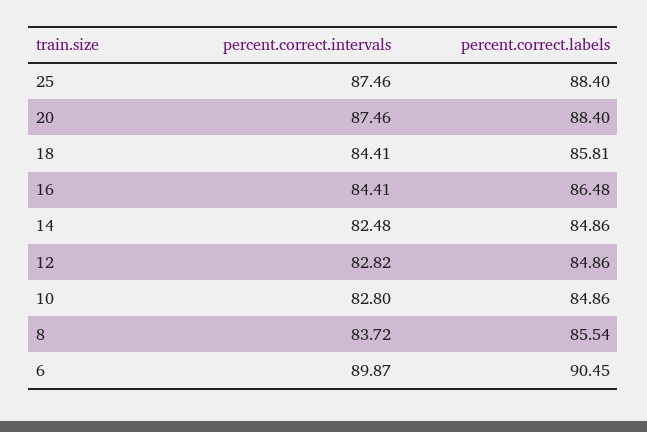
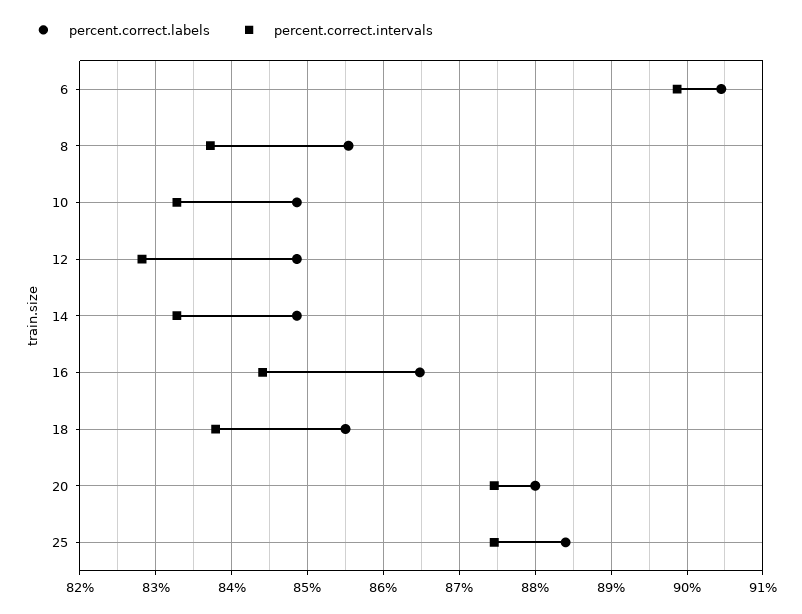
percent.correct.labels, 20: 88.4 -> 88
percent.correct.intervals, 18: 84.41 -> 83.8
percent.correct.labels, 18: 85.81 -> 85.5
percent.correct.intervals, 14: 82.48 -> 83.3
percent.correct.intervals, 10: 82.8 -> 83.3

